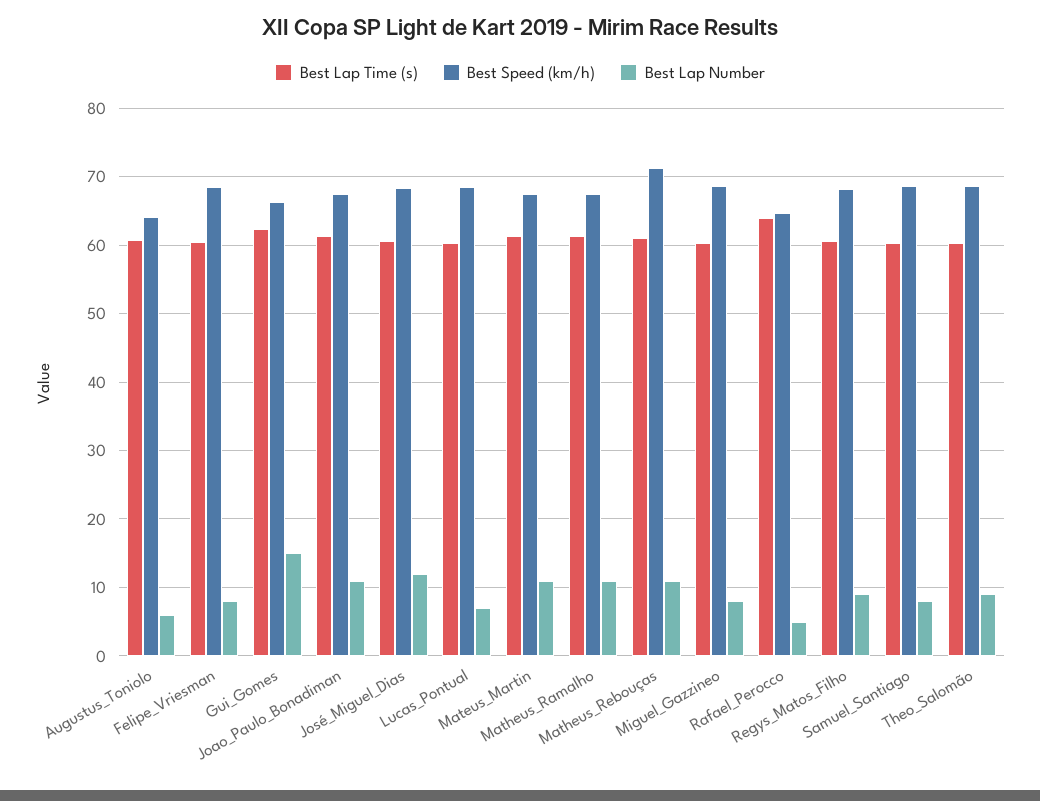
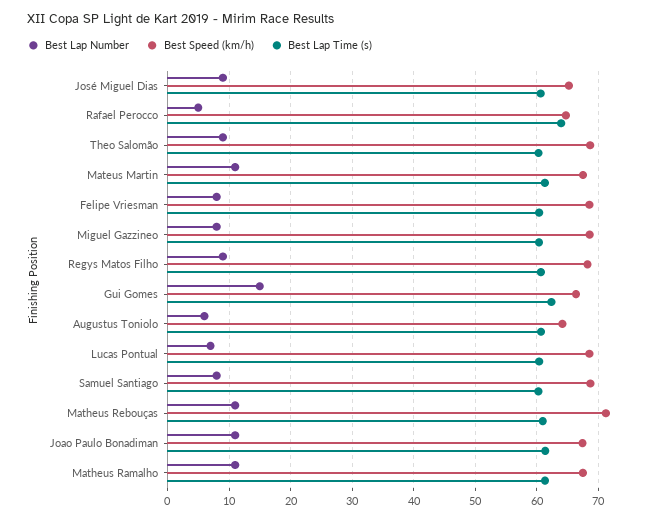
Best Speed (km/h), José_Miguel_Dias: 68 -> 65
Best Lap Number, José_Miguel_Dias: 12 -> 9

